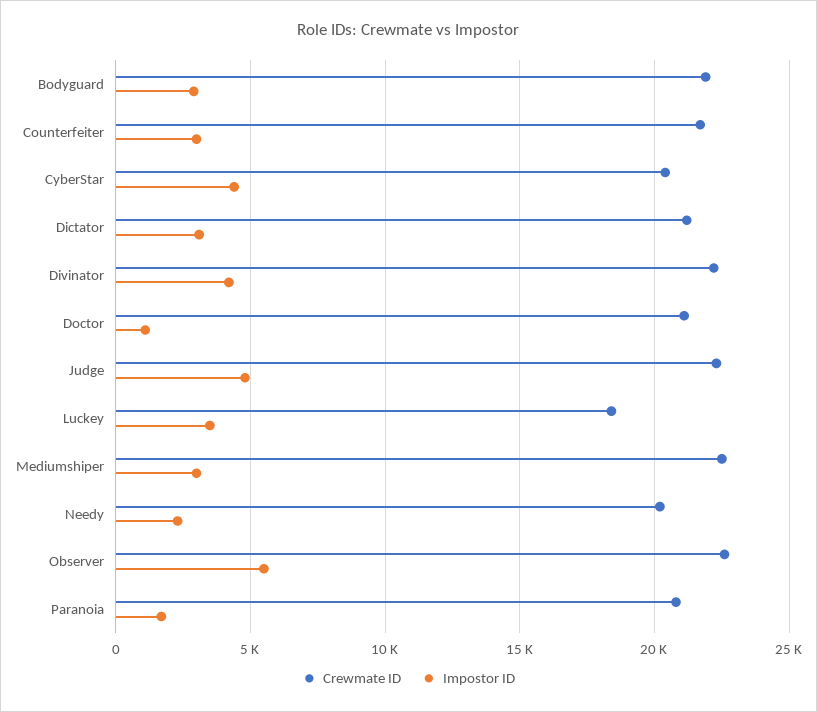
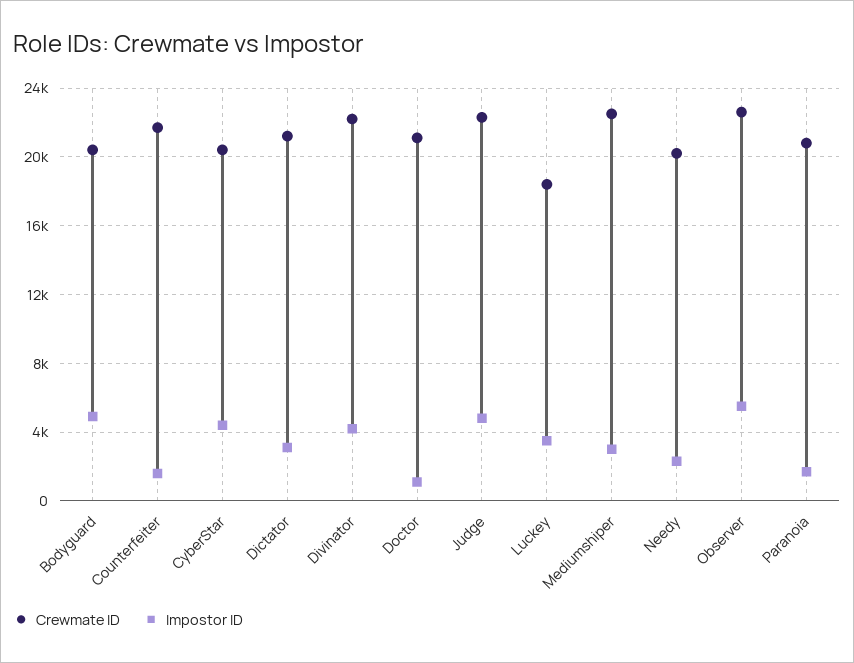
Crewmate ID, Bodyguard: 22000 -> 20500
Impostor ID, Bodyguard: 3000 -> 5000
Impostor ID, Counterfeiter: 3000 -> 1500

